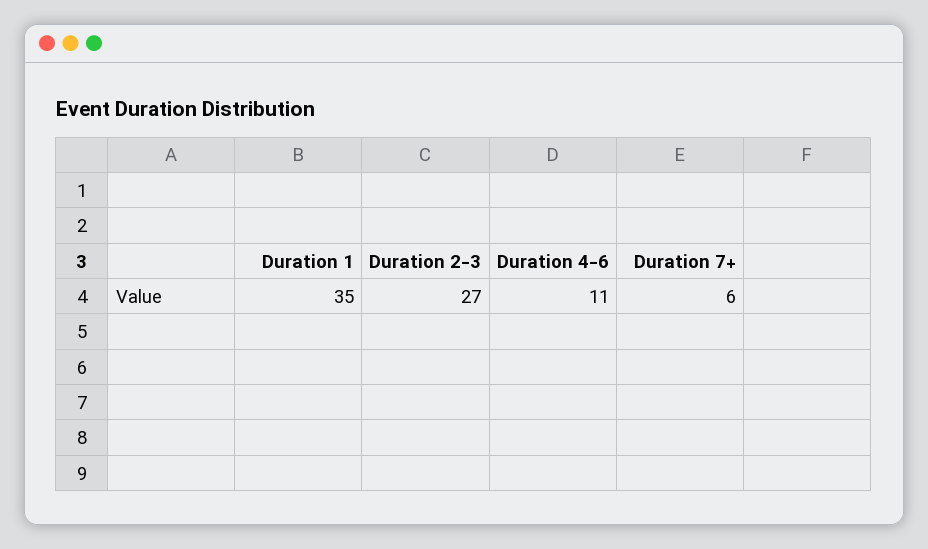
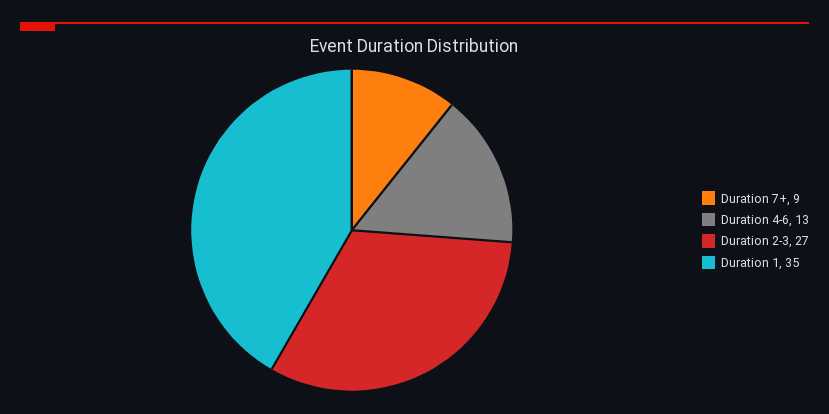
Duration 4-6: 11 -> 13
Duration 7+: 6 -> 9

